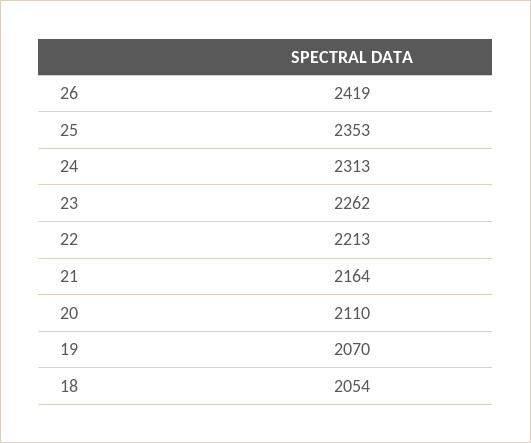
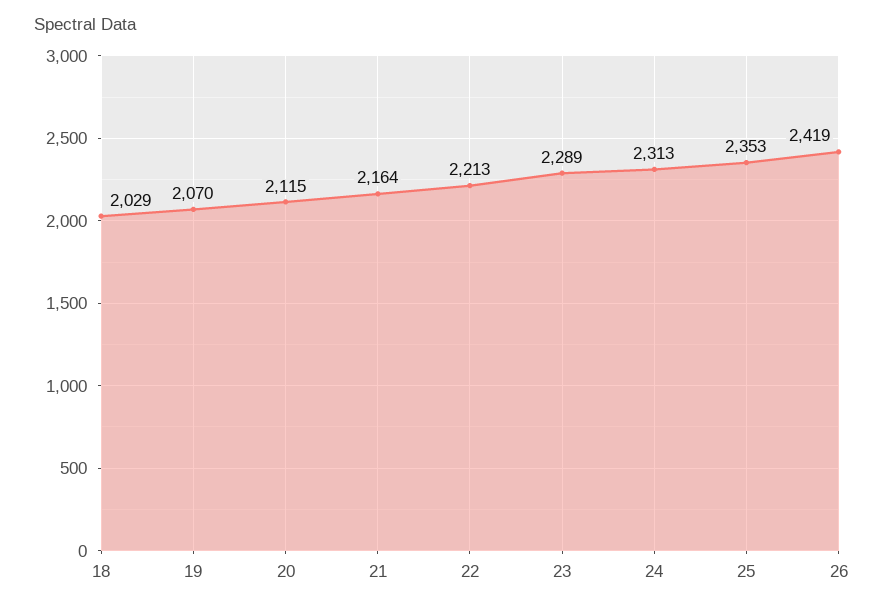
23: 2262 -> 2289
20: 2110 -> 2115
18: 2054 -> 2029

